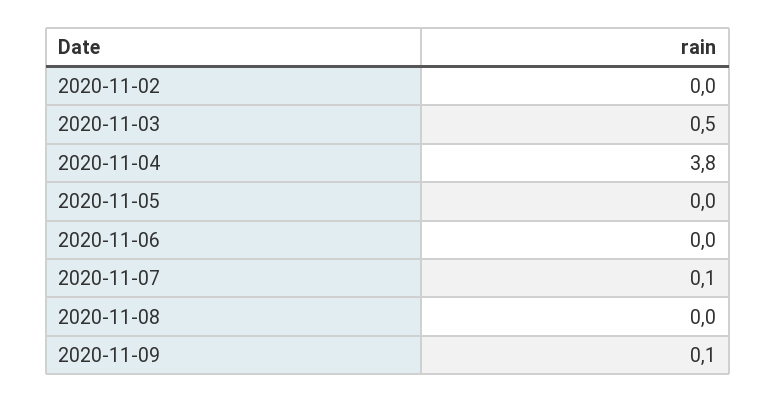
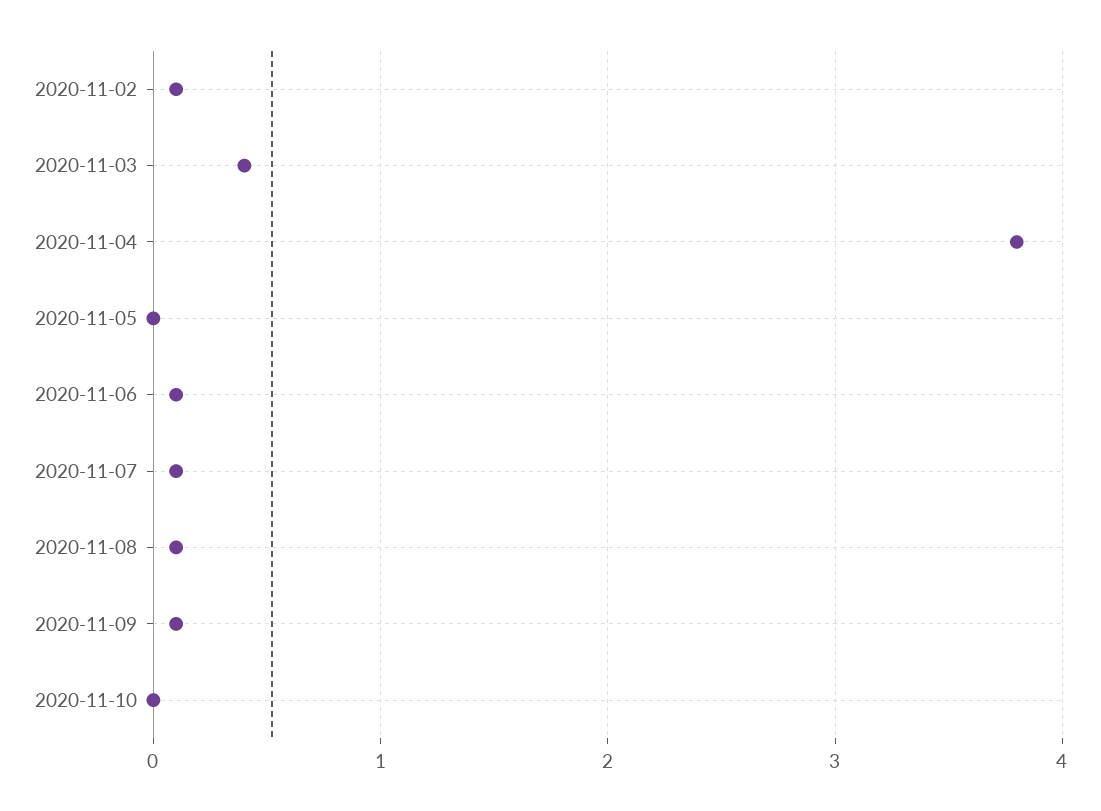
2020-11-02: 0 -> 0.1
2020-11-03: 0.5 -> 0.4
2020-11-06: 0 -> 0.1
2020-11-08: 0 -> 0.1
2020-11-10: none -> 0

